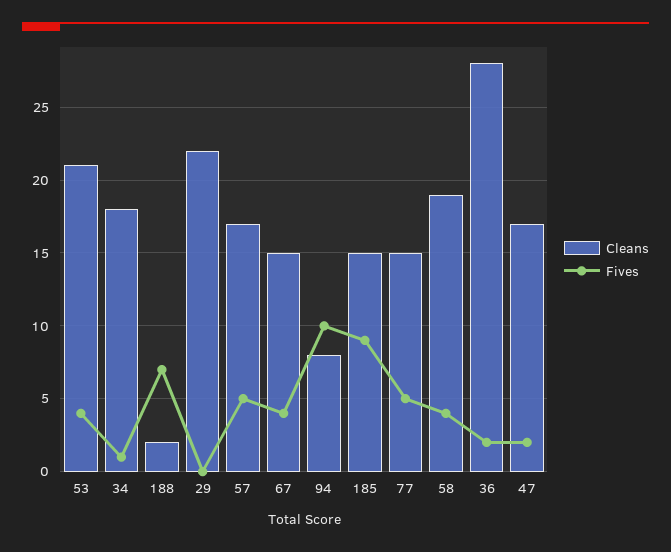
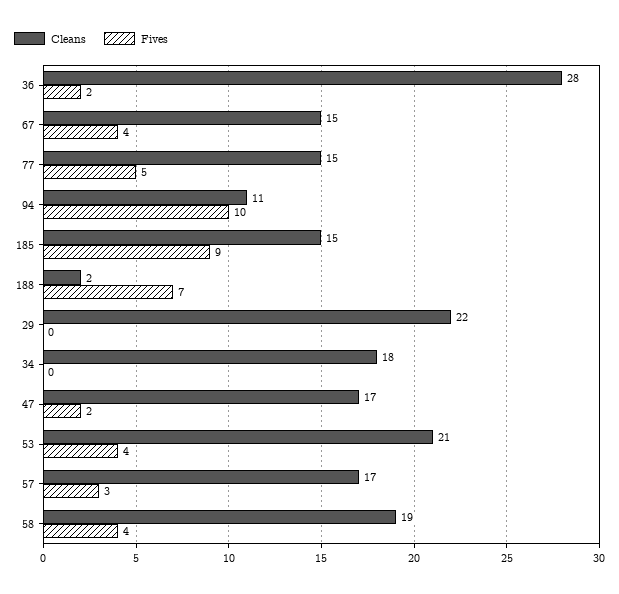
Fives, 34: 1 -> 0
Fives, 57: 5 -> 3
Cleans, 94: 8 -> 11

